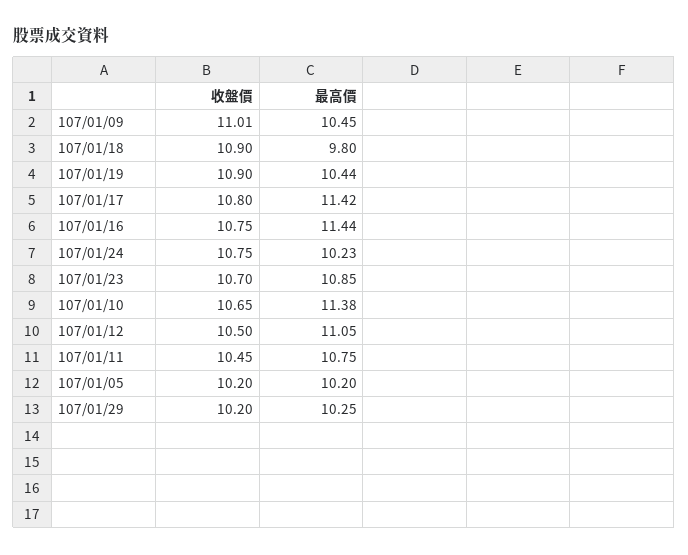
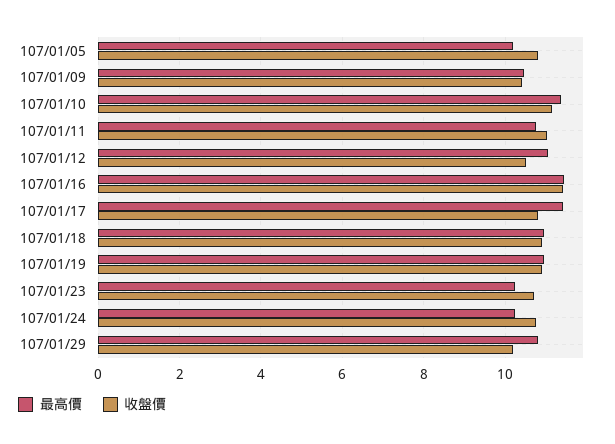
收盤價, 107/01/09: 11.01 -> 10.4
最高價, 107/01/18: 9.8 -> 11
最高價, 107/01/19: 10.44 -> 11
收盤價, 107/01/16: 10.75 -> 11.4
最高價, 107/01/23: 10.85 -> 10.2
收盤價, 107/01/10: 10.65 -> 11.2
收盤價, 107/01/11: 10.45 -> 11
收盤價, 107/01/05: 10.2 -> 10.8
最高價, 107/01/29: 10.25 -> 10.8

